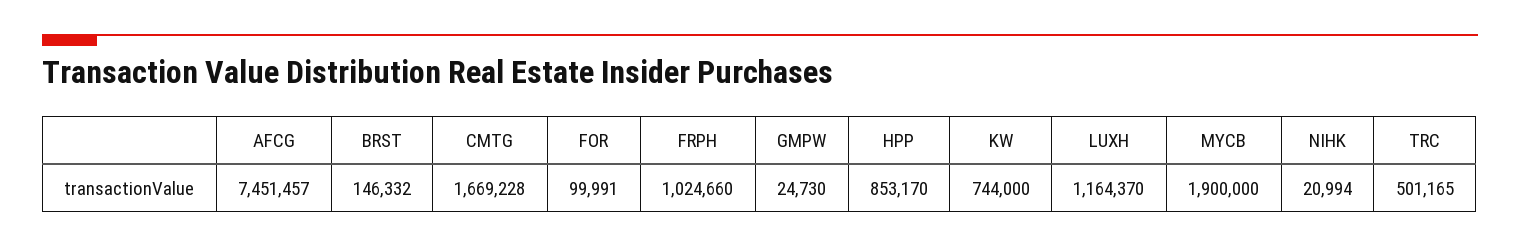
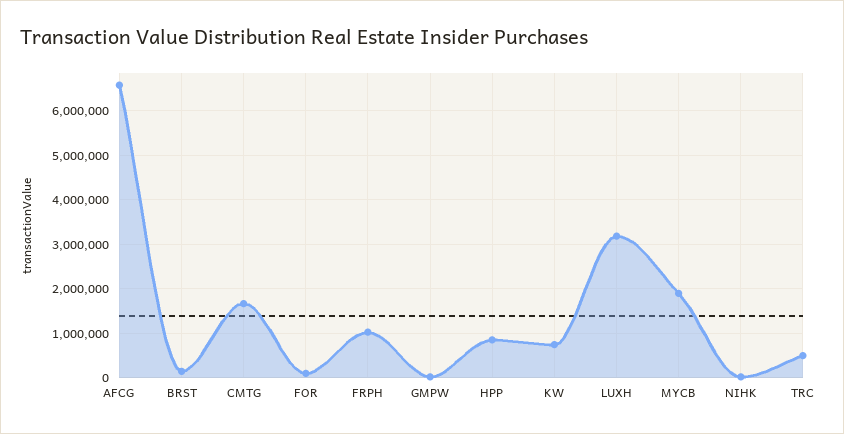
AFCG: 7451457 -> 6600000
LUXH: 1164370 -> 3200000

